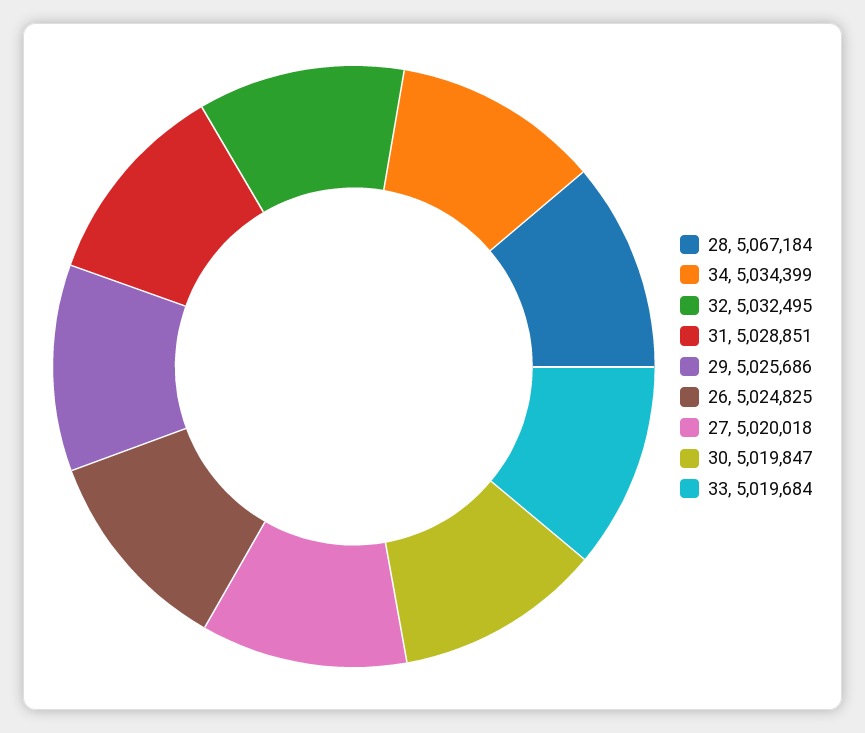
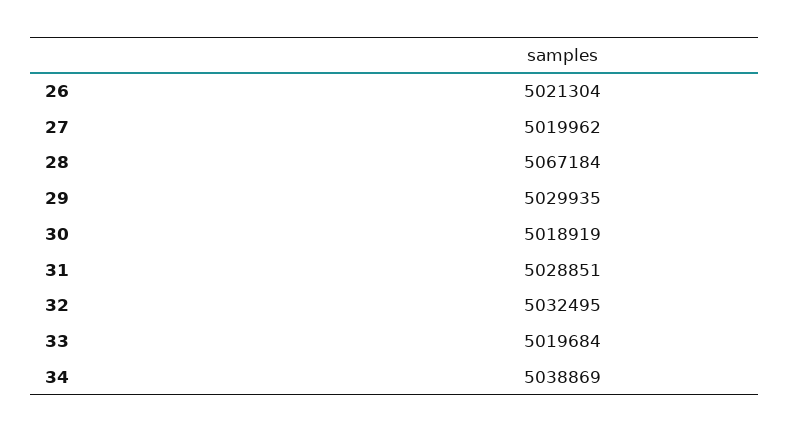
34: 5034399 -> 5038869
29: 5025686 -> 5029935
26: 5024825 -> 5021304
27: 5020018 -> 5019962
30: 5019847 -> 5018919

